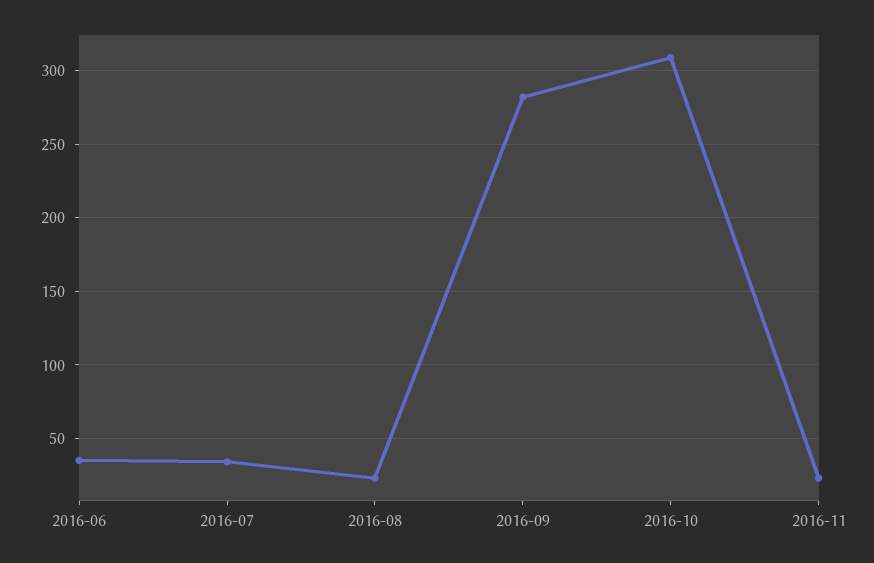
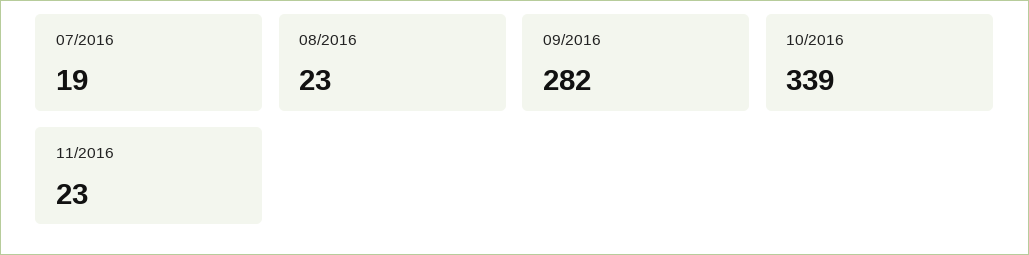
2016-06: 35 -> none
2016-07: 35 -> 19
2016-10: 310 -> 339

